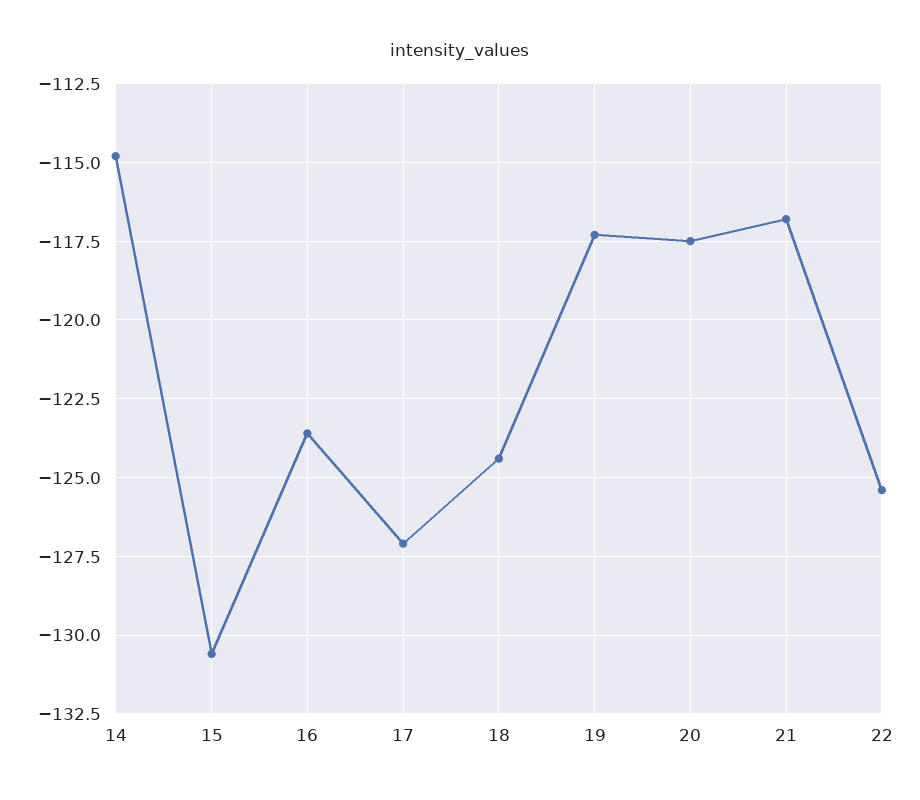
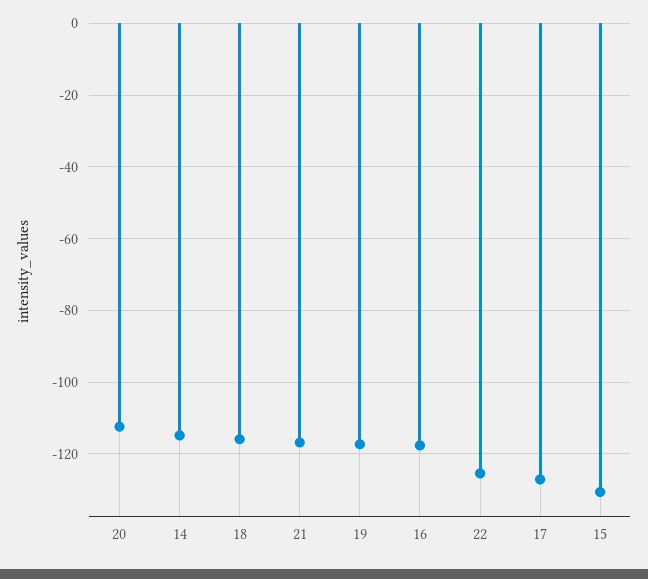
16: -123.5 -> -118
18: -124.5 -> -116
20: -117.5 -> -112

